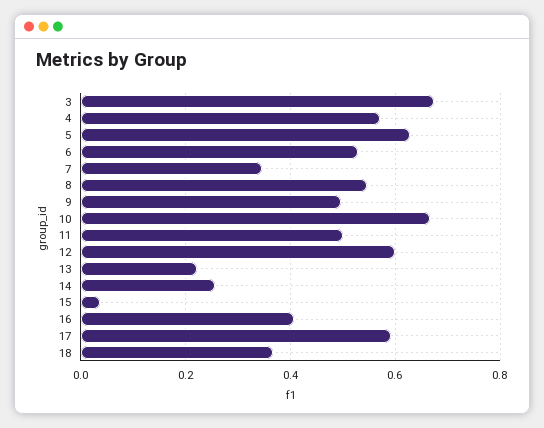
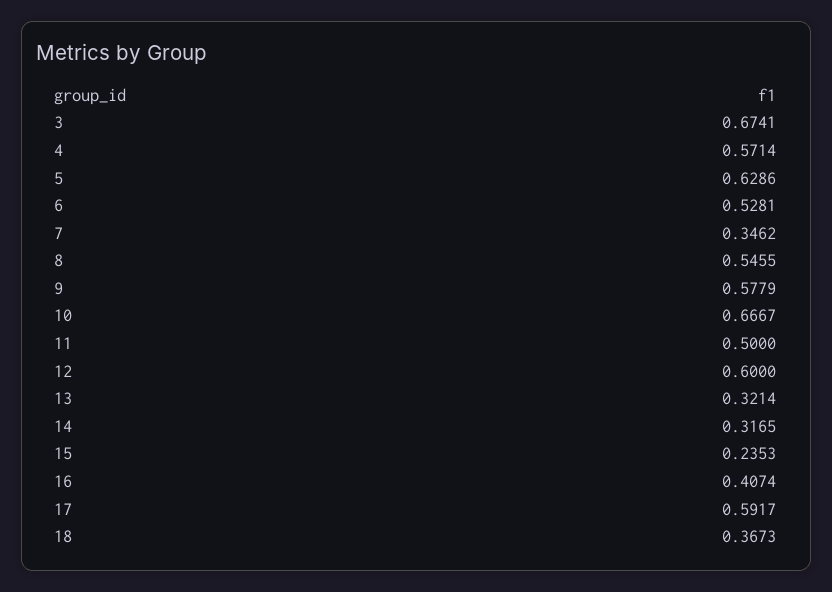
9: 0.5 -> 0.5779
13: 0.22 -> 0.3214
14: 0.26 -> 0.3165
15: 0.04 -> 0.2353

